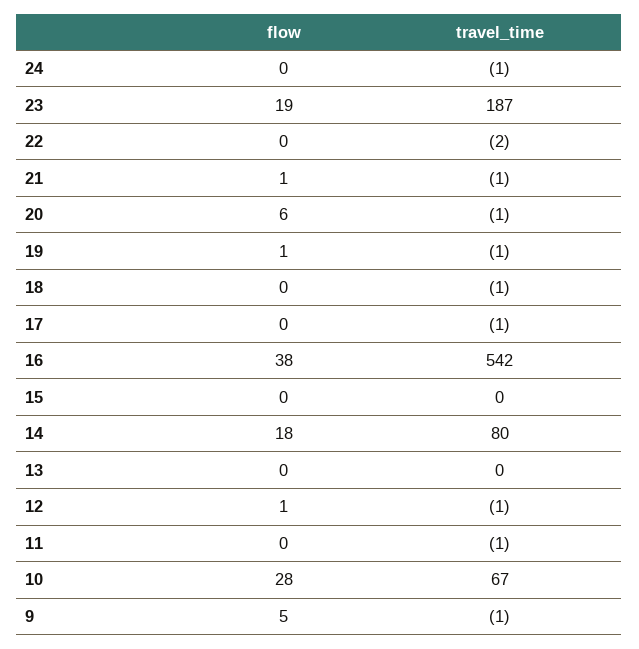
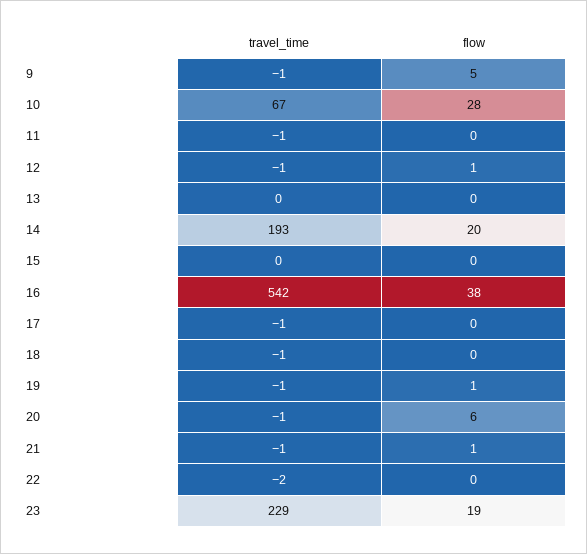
flow, 24: 0 -> none
travel_time, 24: -1 -> none
travel_time, 23: 187 -> 229
flow, 14: 18 -> 20
travel_time, 14: 80 -> 193

